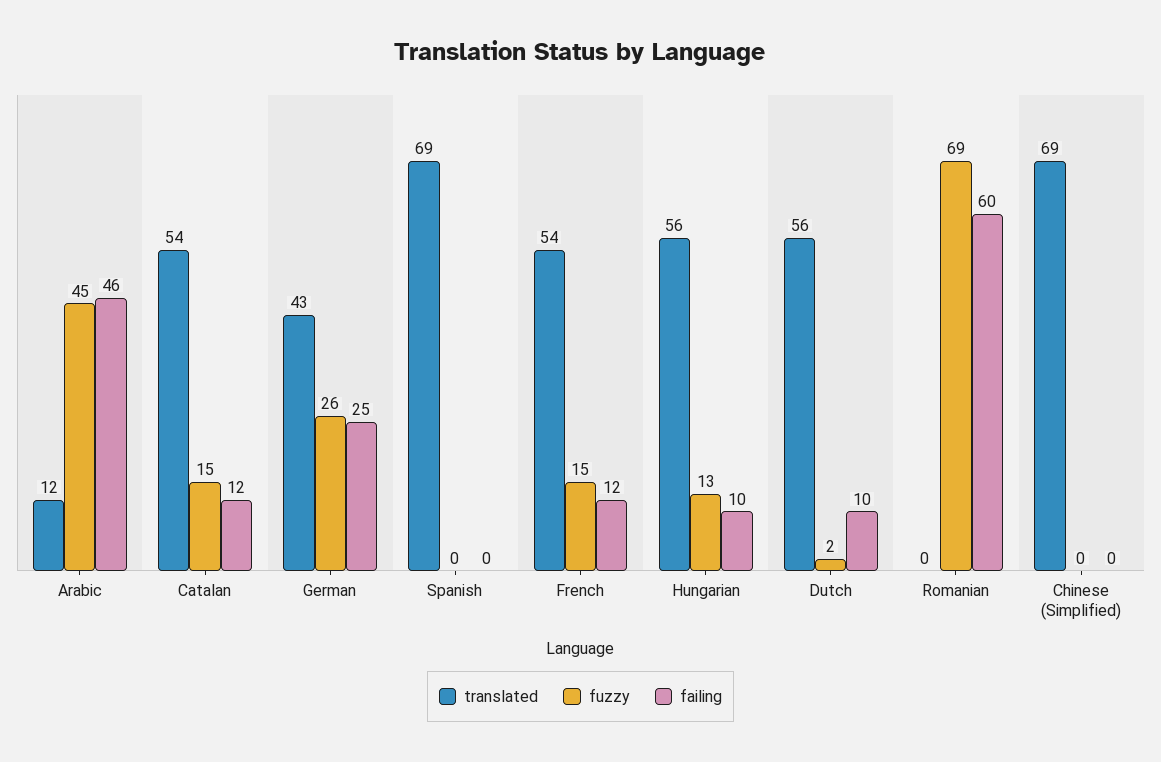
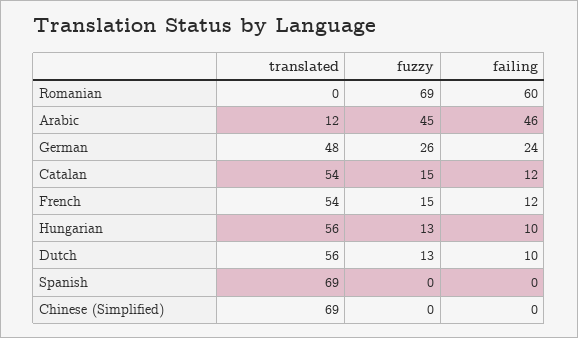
translated, German: 43 -> 48
failing, German: 25 -> 24
fuzzy, Dutch: 2 -> 13

